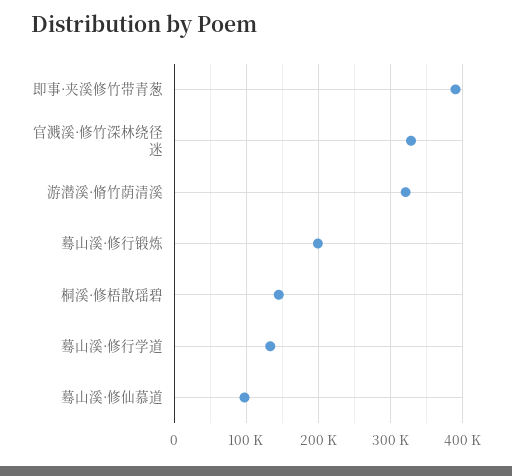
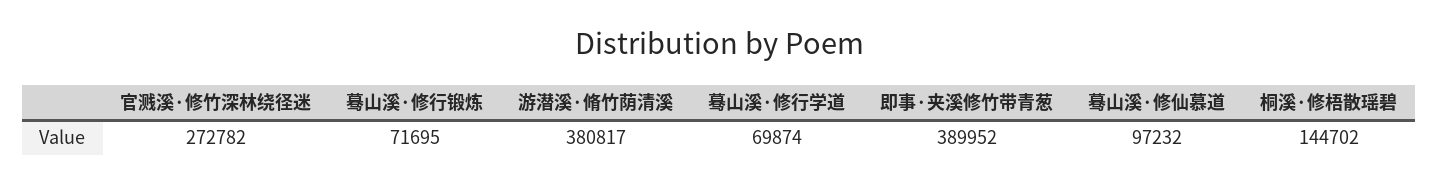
官溅溪·修竹深林绕径迷: 330000 -> 272782
游潜溪·脩竹荫清溪: 320000 -> 380817
蓦山溪·修行锻炼: 200000 -> 71695
蓦山溪·修行学道: 130000 -> 69874

